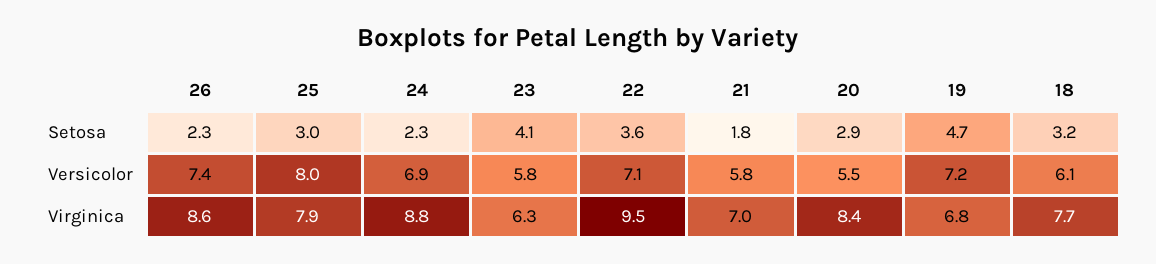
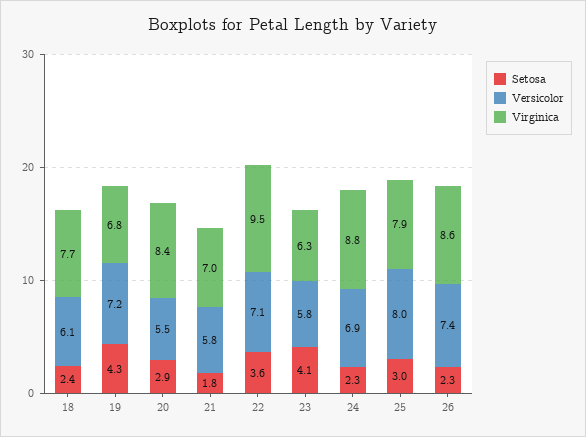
Setosa, 19: 4.7 -> 4.3
Setosa, 18: 3.2 -> 2.4

